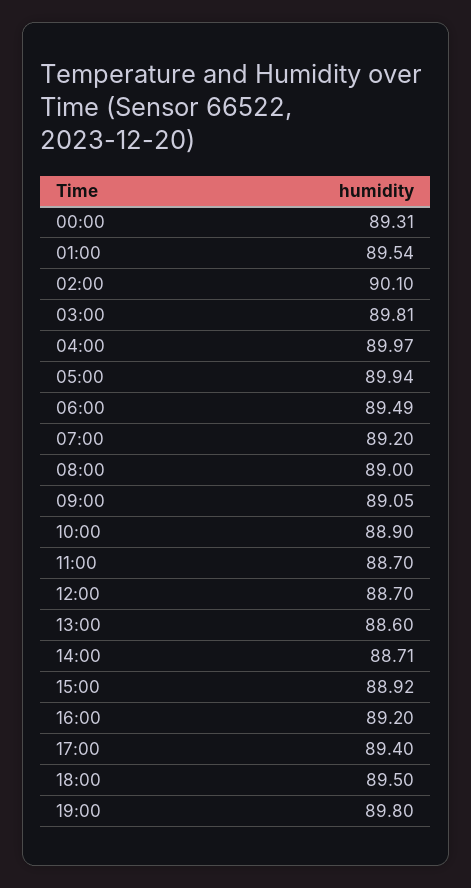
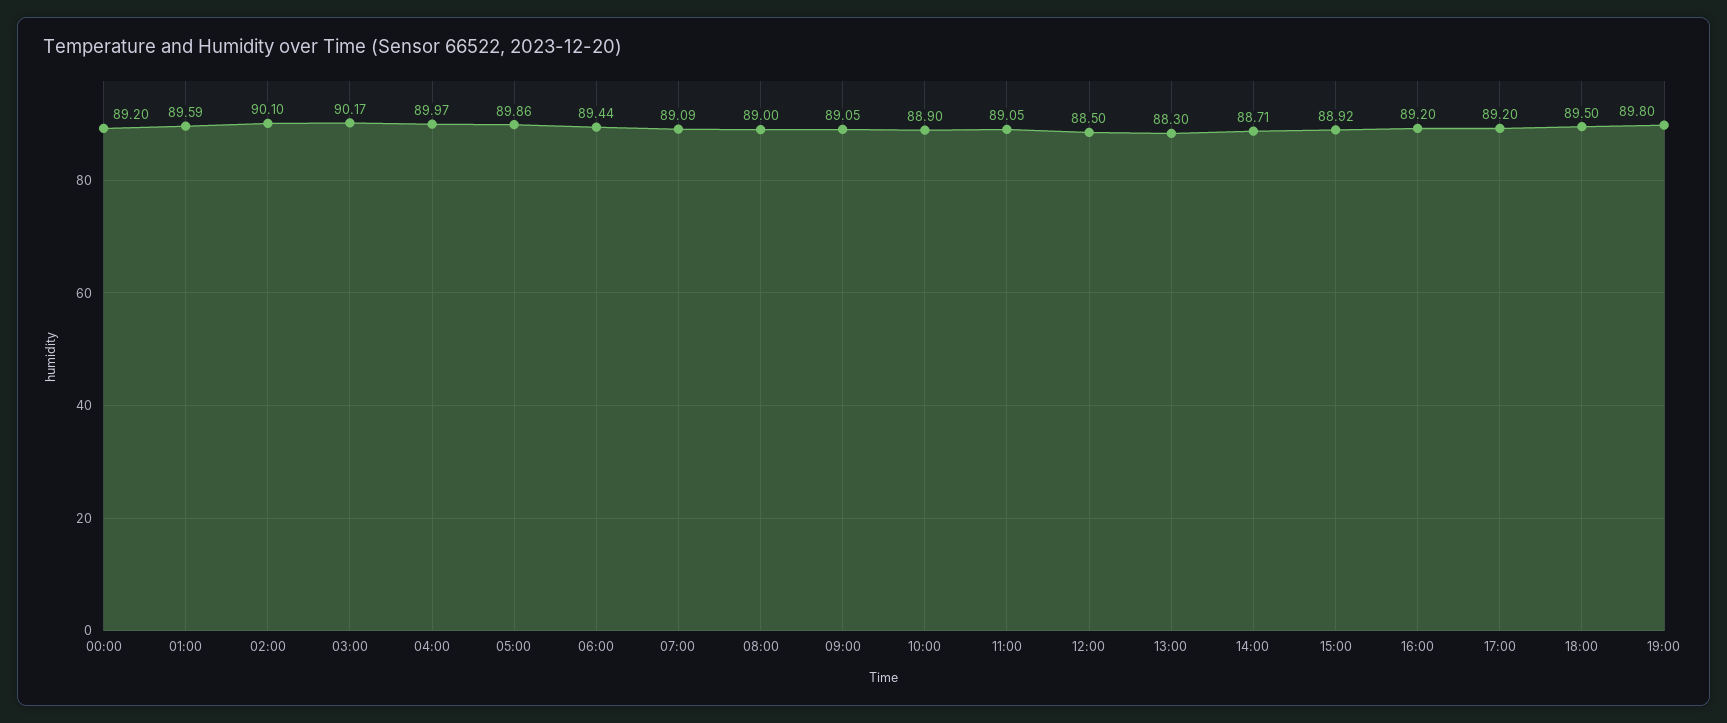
00:00: 89.31 -> 89.2
01:00: 89.54 -> 89.59
03:00: 89.81 -> 90.17
05:00: 89.94 -> 89.86
06:00: 89.49 -> 89.44
07:00: 89.2 -> 89.09
11:00: 88.7 -> 89.05
12:00: 88.7 -> 88.5
13:00: 88.6 -> 88.3
17:00: 89.4 -> 89.2

